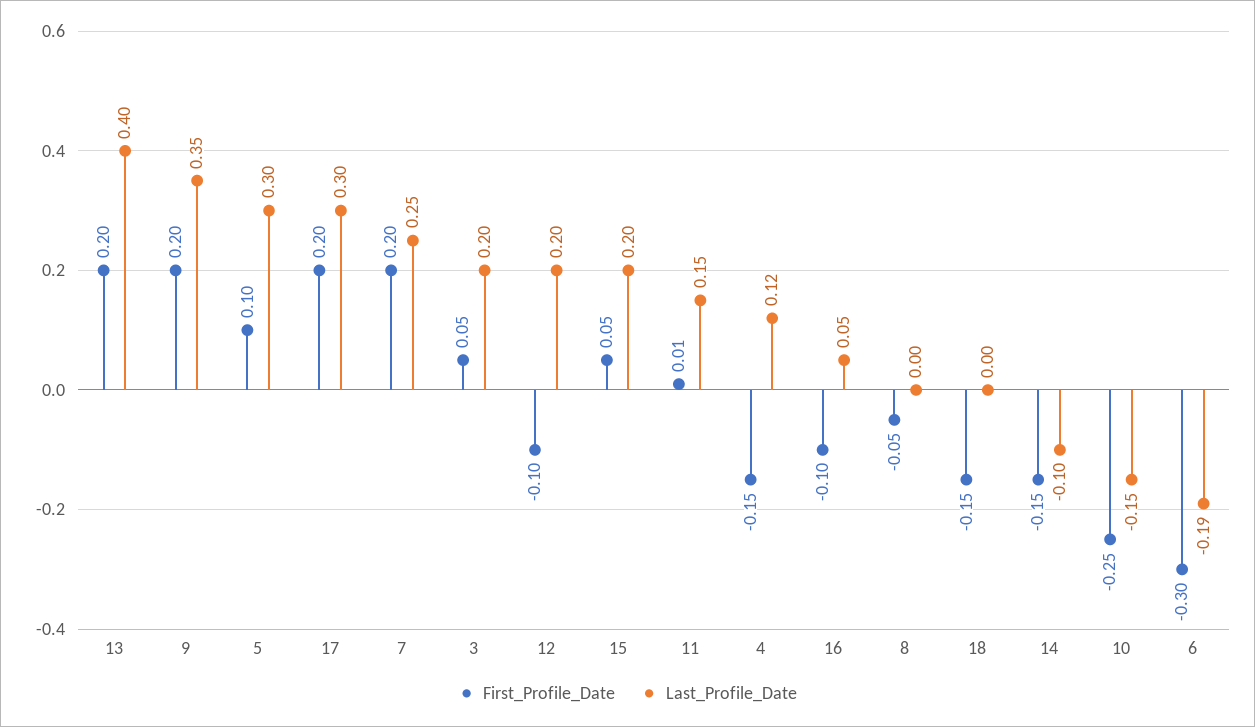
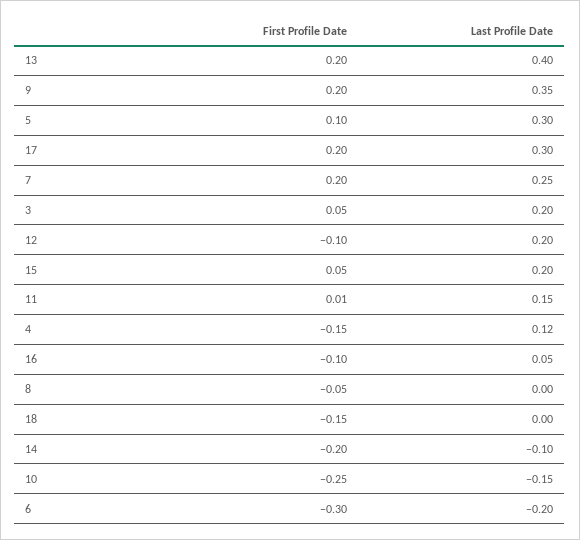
First_Profile_Date, 14: -0.15 -> -0.2
Last_Profile_Date, 6: -0.19 -> -0.2

